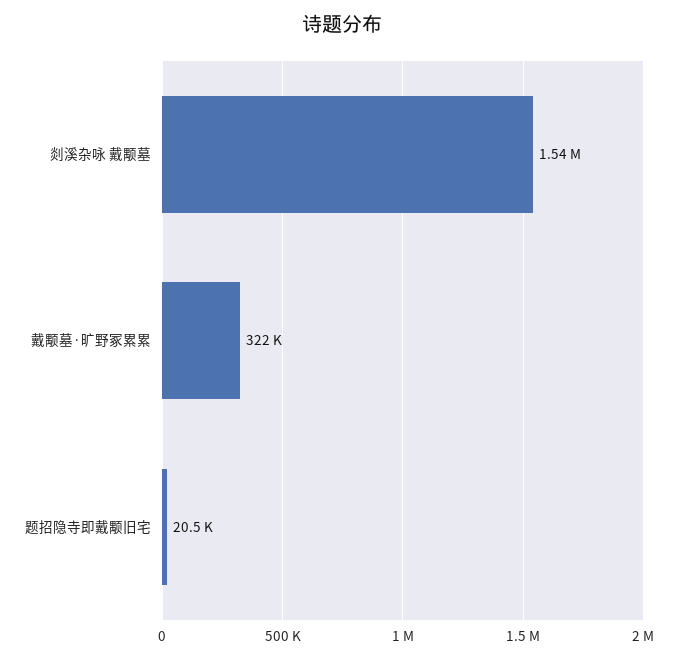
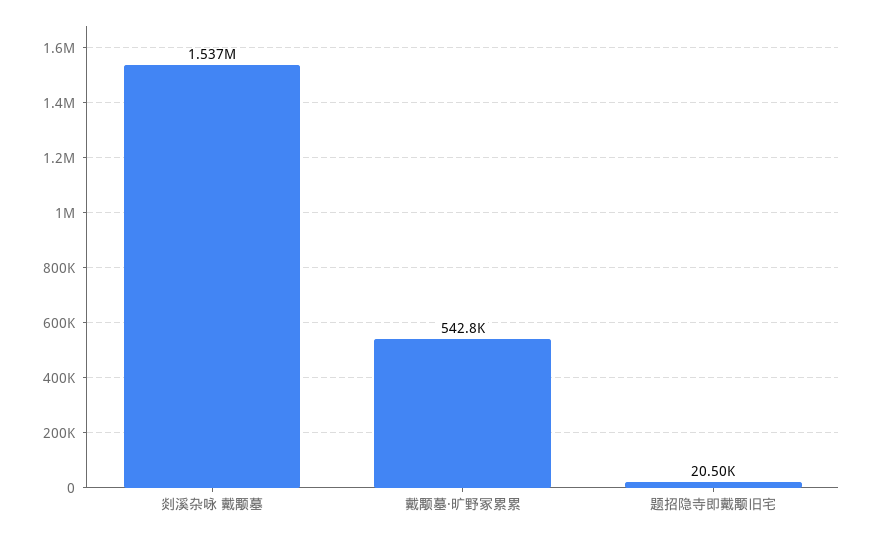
戴颙墓·旷野冢累累: 322000 -> 542800

